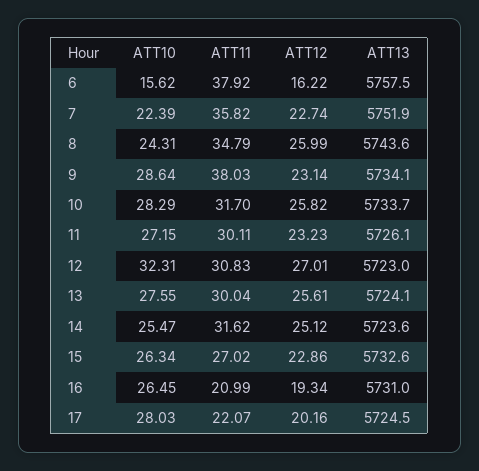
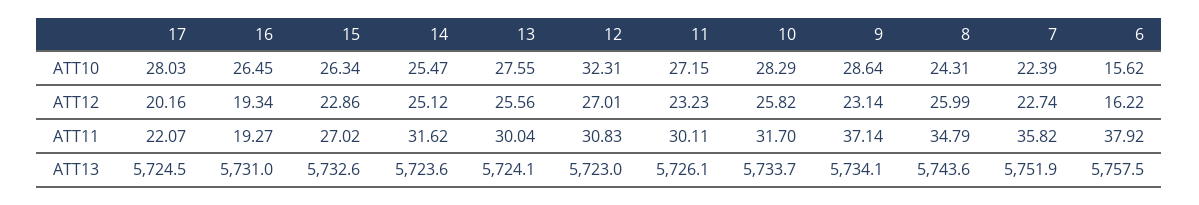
ATT11, 9: 38.03 -> 37.14
ATT12, 13: 25.61 -> 25.56
ATT11, 16: 20.99 -> 19.27

